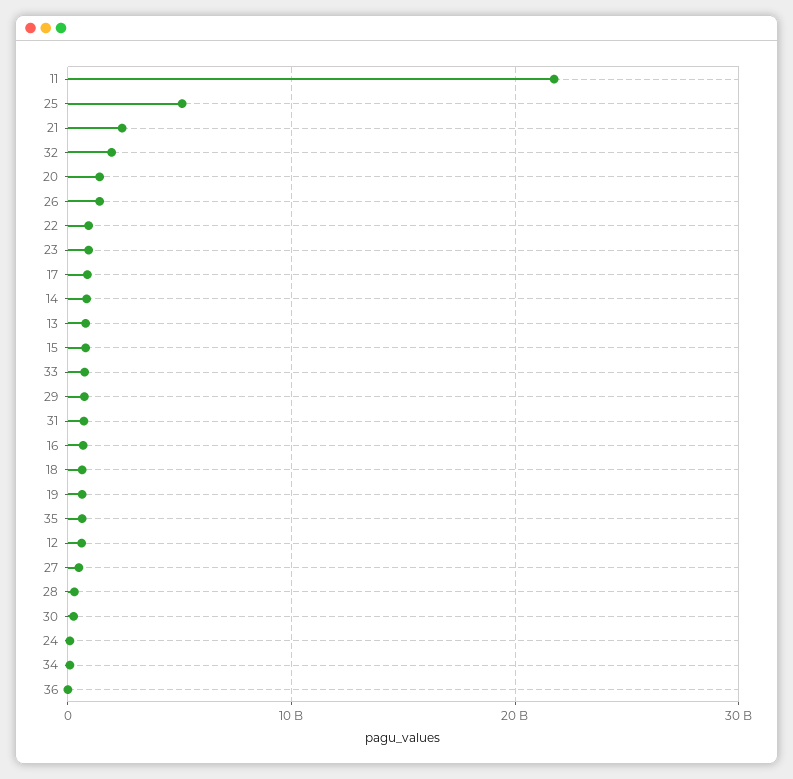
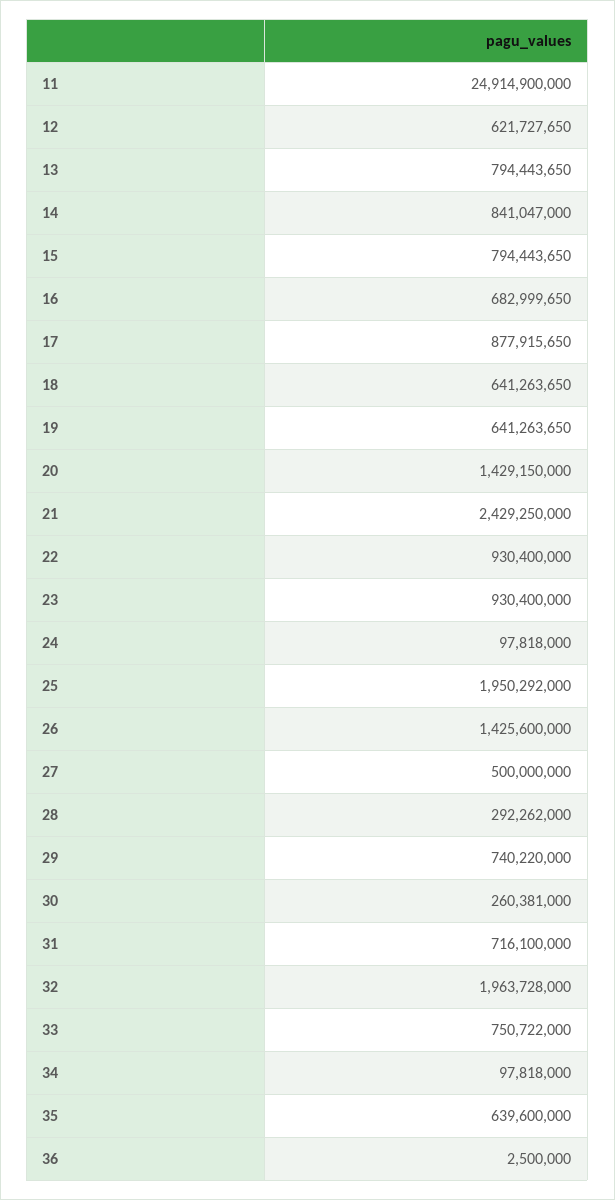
11: 22000000000 -> 24914900000
25: 5000000000 -> 1950292000

